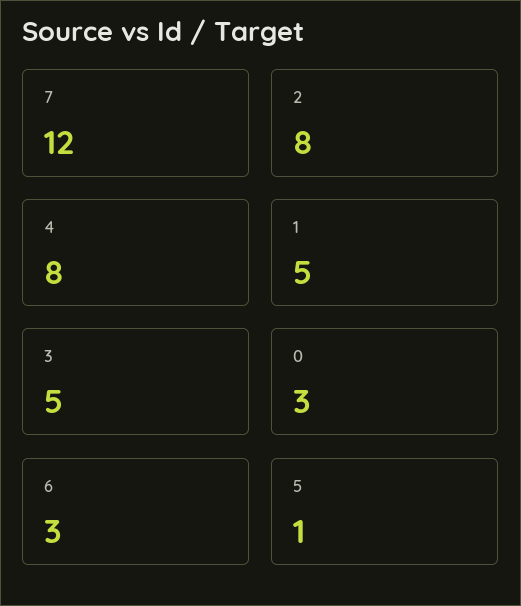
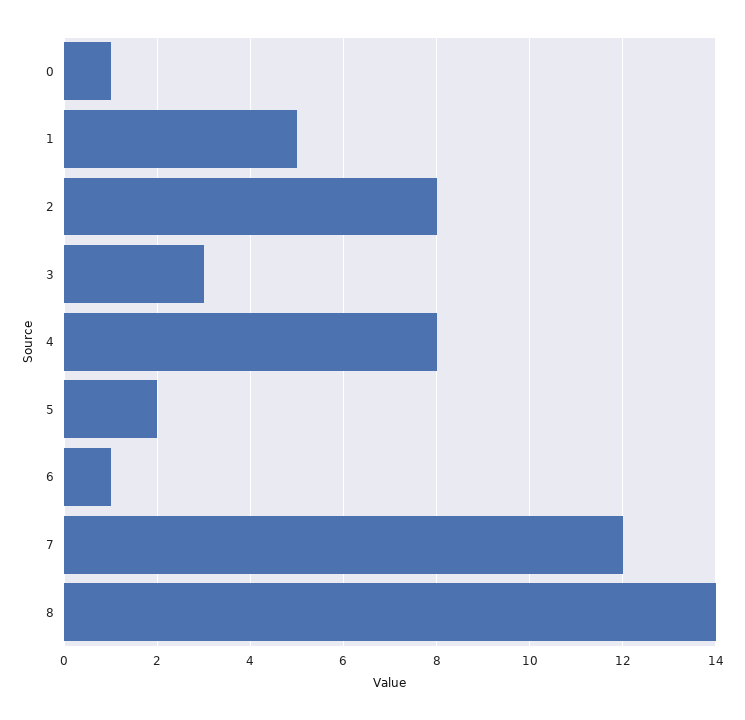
3: 5 -> 3
0: 3 -> 1
6: 3 -> 1
5: 1 -> 2
8: none -> 14

